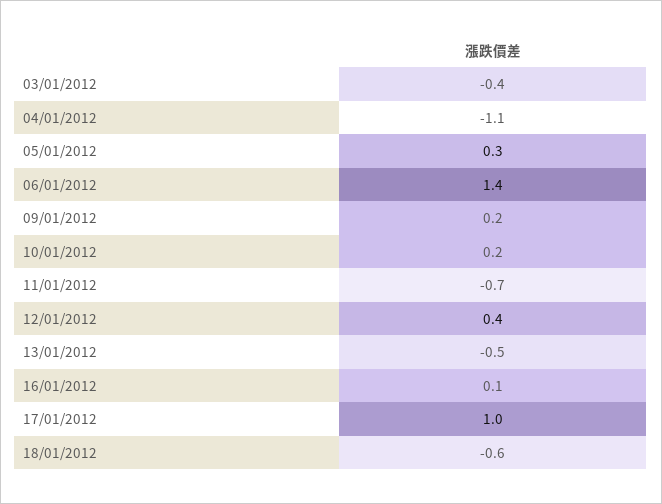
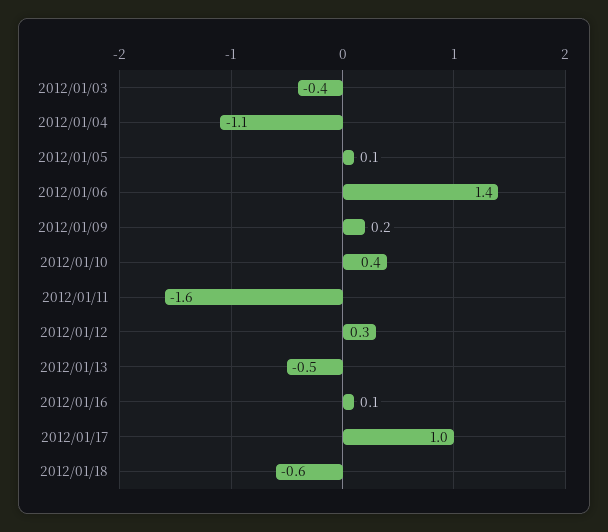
05/01/2012: 0.3 -> 0.1
10/01/2012: 0.2 -> 0.4
11/01/2012: -0.7 -> -1.6
12/01/2012: 0.4 -> 0.3

